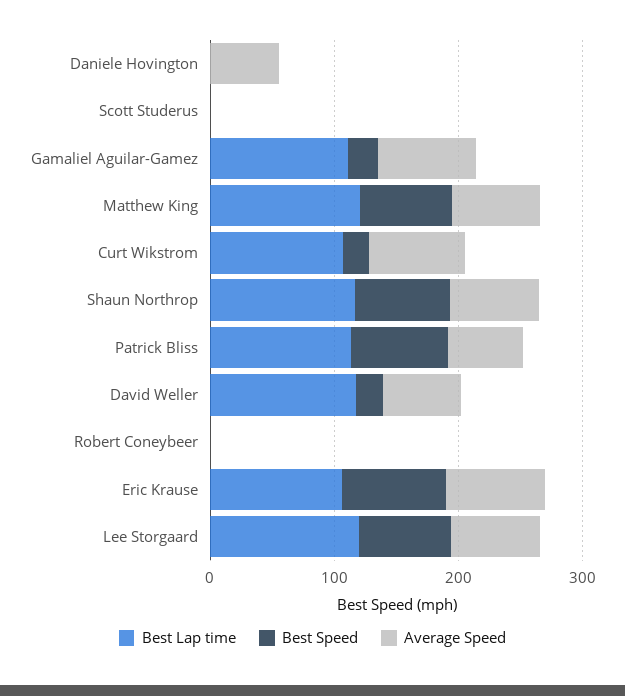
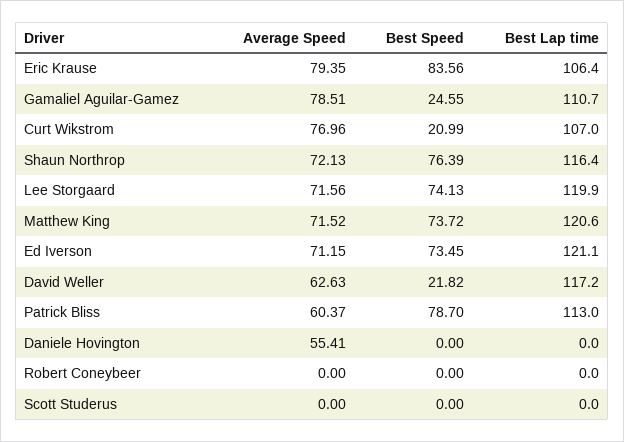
Average Speed, Ed Iverson: none -> 71.15
Best Speed, Ed Iverson: none -> 73.45
Best Lap time, Ed Iverson: none -> 121.1

